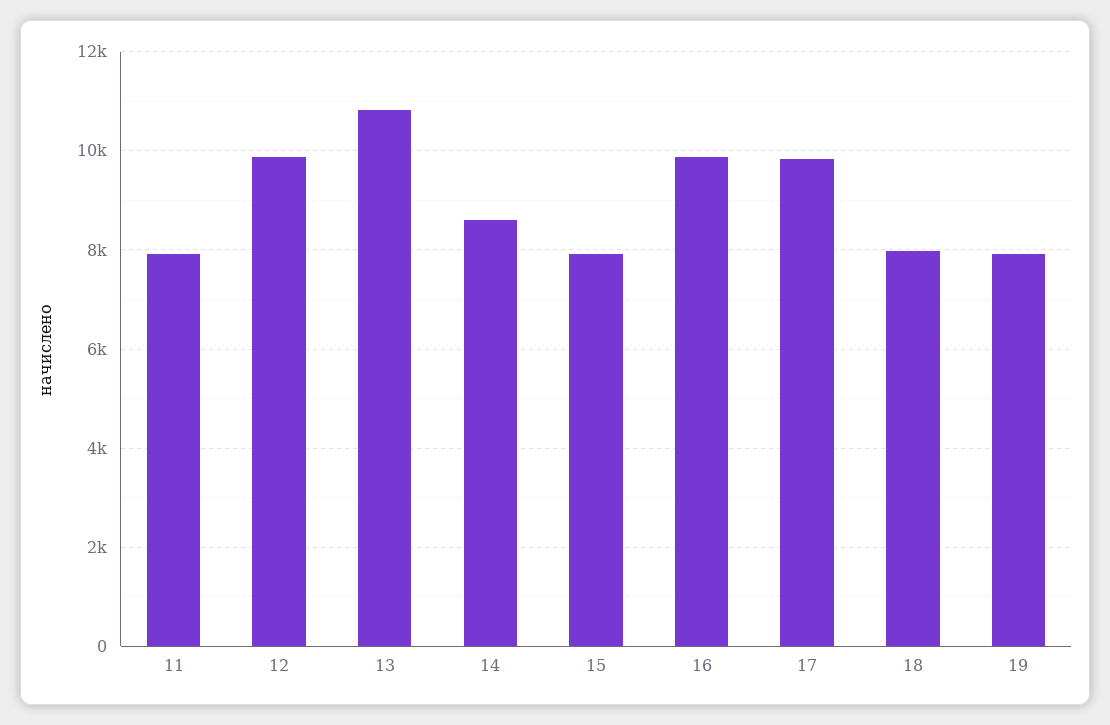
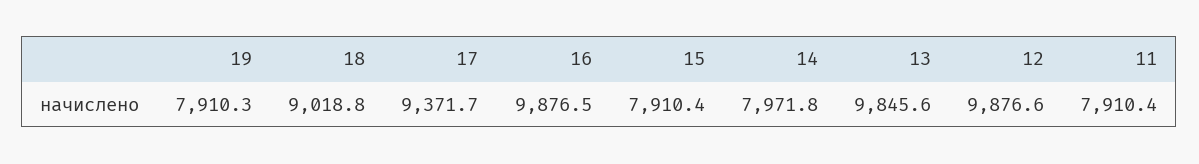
13: 10800 -> 9845.6
14: 8600 -> 7971.8
17: 9800 -> 9371.7
18: 8000 -> 9018.8

